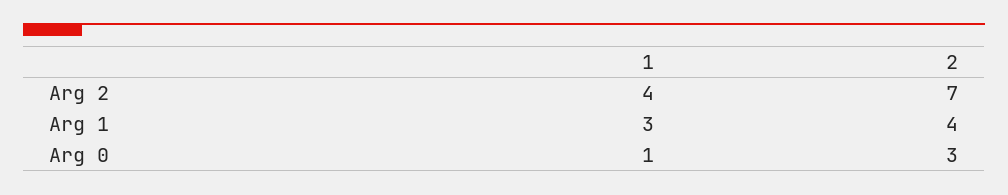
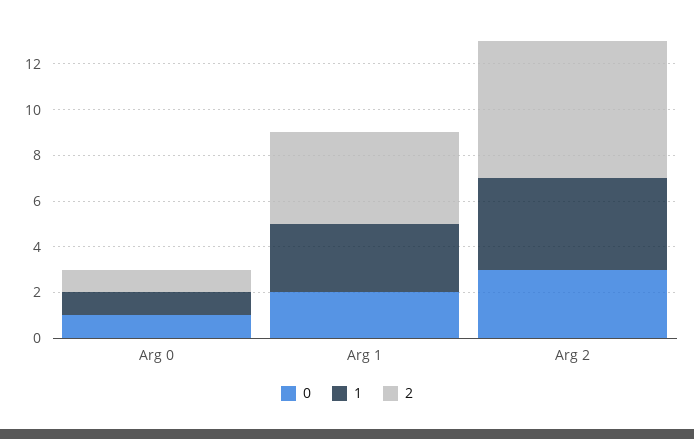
2, Arg 2: 7 -> 6
2, Arg 0: 3 -> 1
0, Arg 0: none -> 1
0, Arg 1: none -> 2
0, Arg 2: none -> 3

